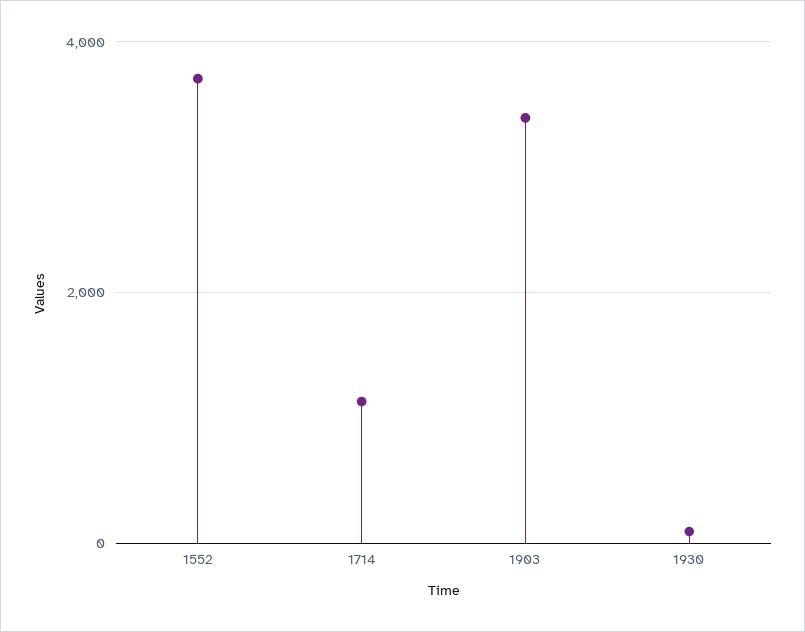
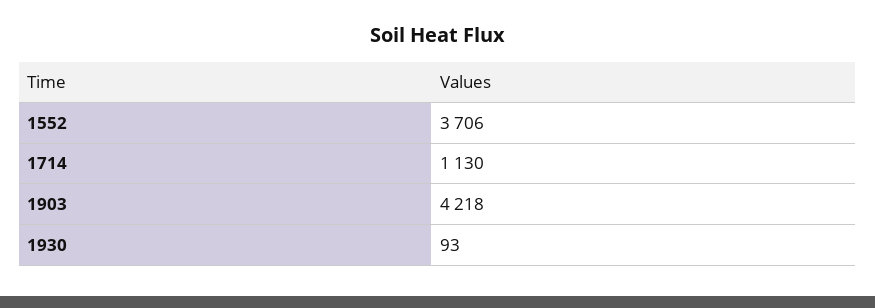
1903: 3400 -> 4218

